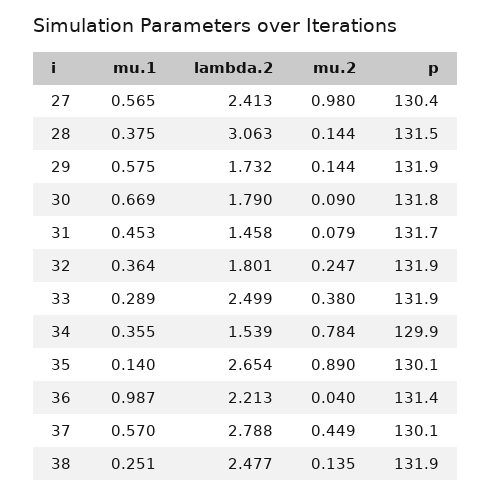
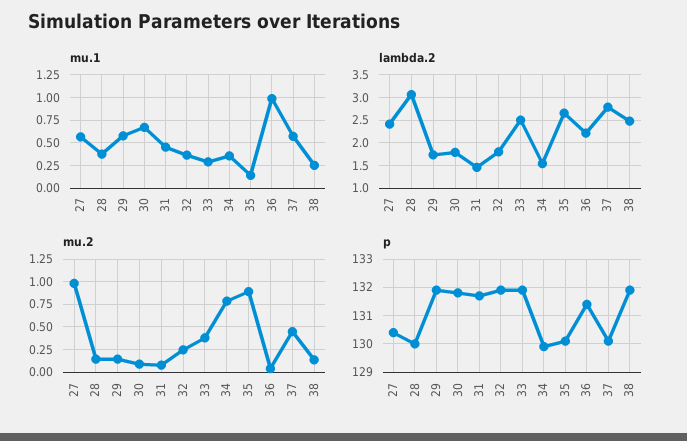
p, 28: 131.5 -> 130

